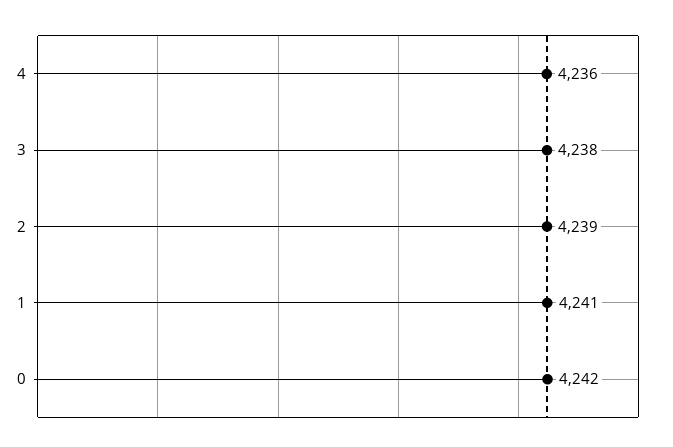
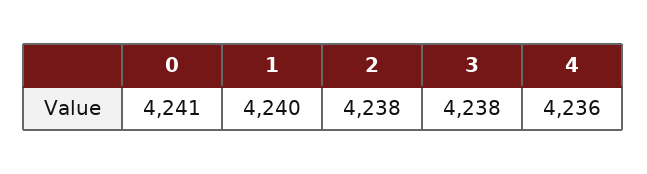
2: 4239 -> 4238
1: 4241 -> 4240
0: 4242 -> 4241

